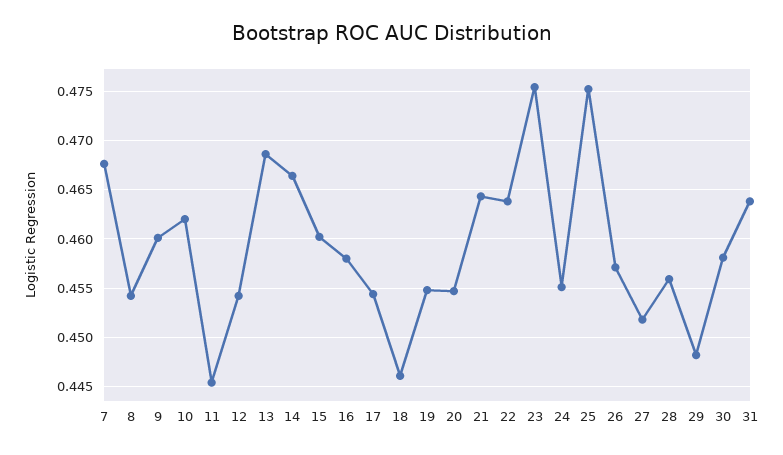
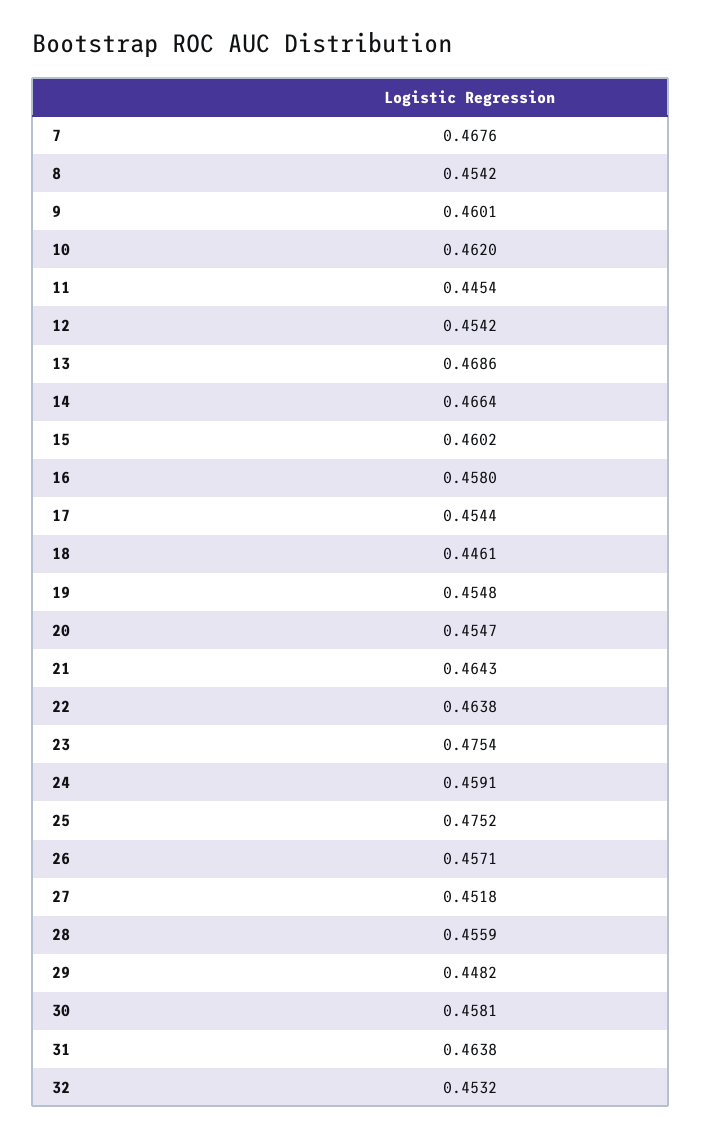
24: 0.455 -> 0.4591
32: none -> 0.4532

